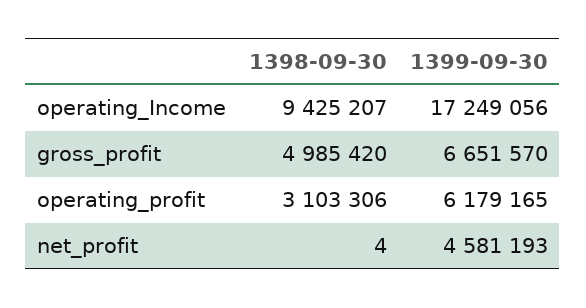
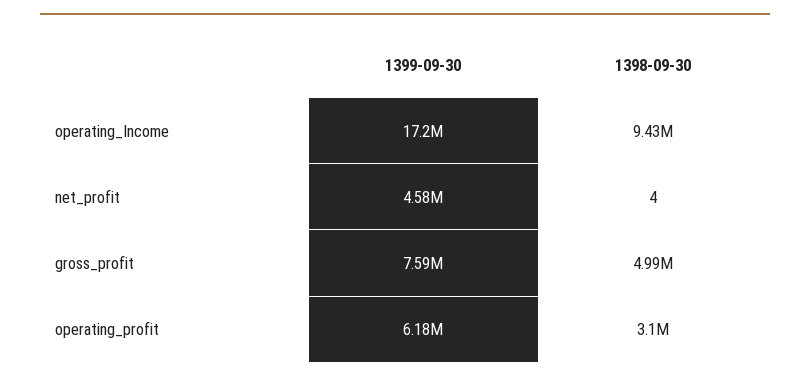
1399-09-30, gross_profit: 6651570 -> 7590000

